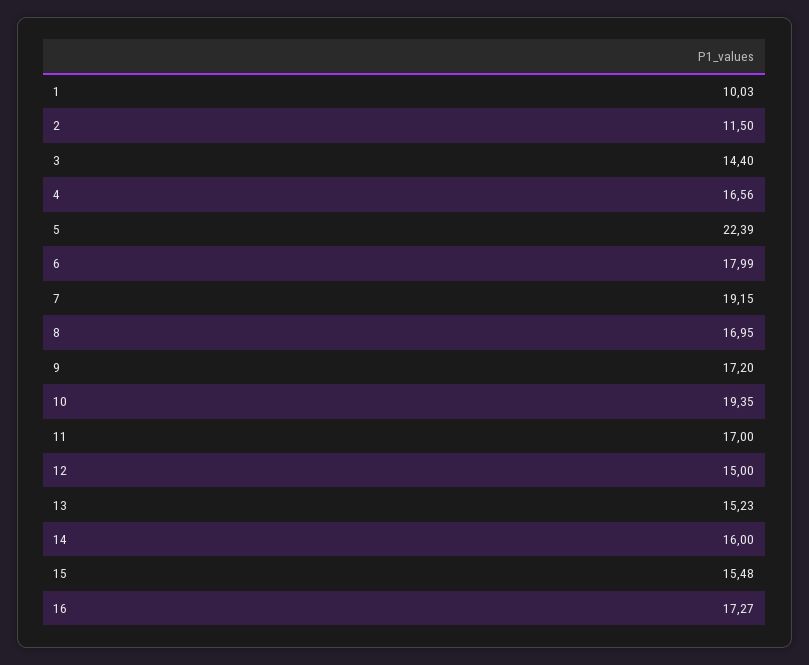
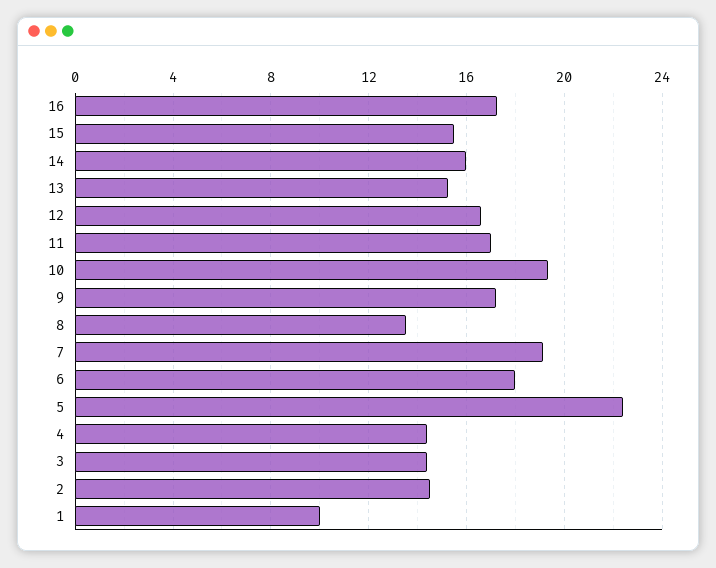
2: 11.5 -> 14.5
4: 16.56 -> 14.5
8: 16.95 -> 13.5
12: 15 -> 16.5

